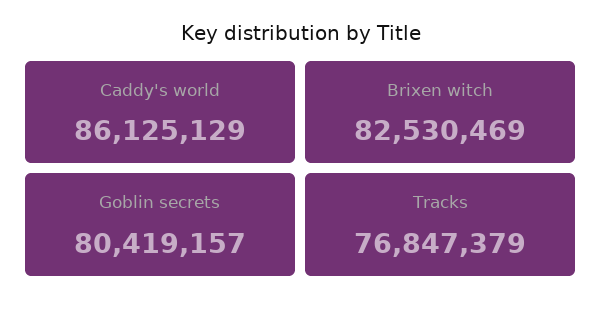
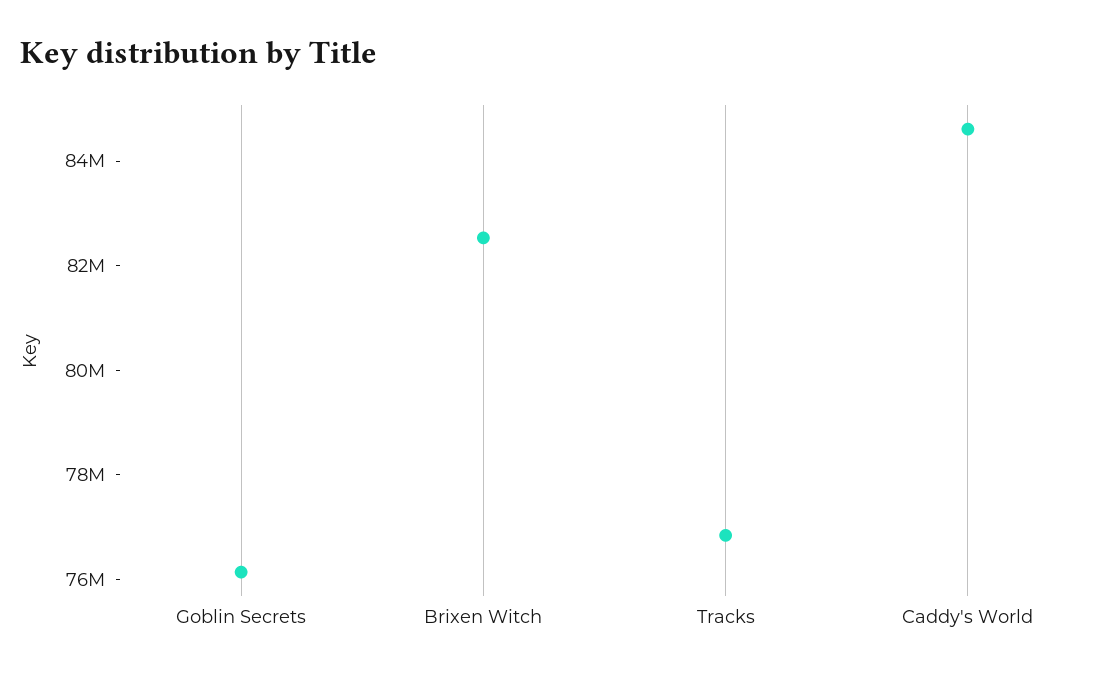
Caddy's world: 86125129 -> 84500000
Goblin secrets: 80419157 -> 76000000

